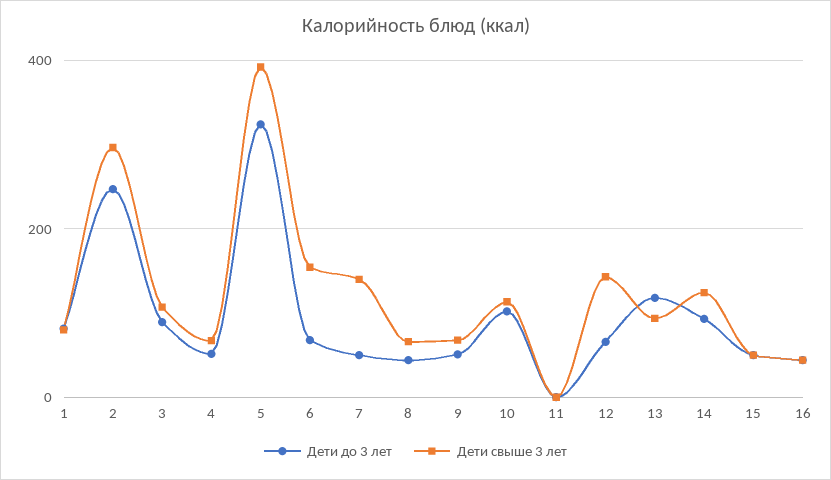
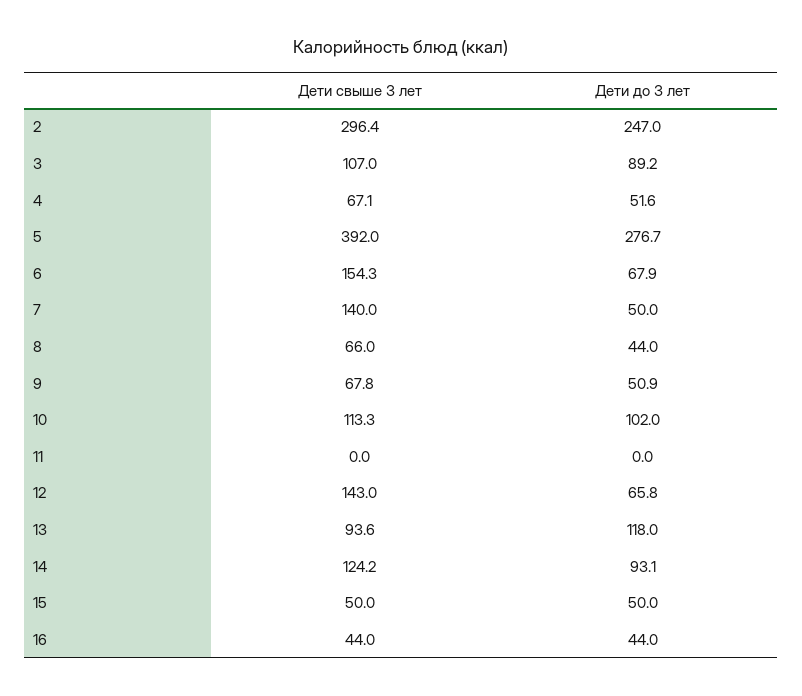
Дети до 3 лет, 1: 80 -> none
Дети свыше 3 лет, 1: 80 -> none
Дети до 3 лет, 5: 320 -> 276.7

